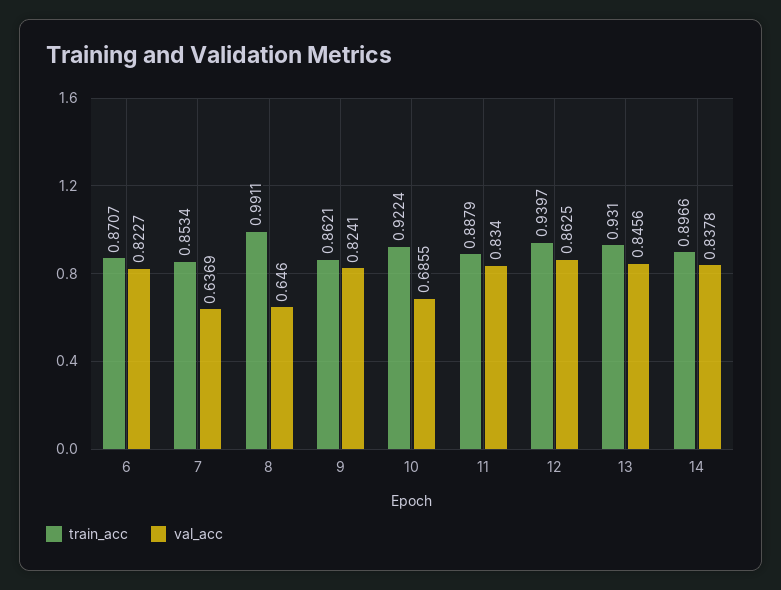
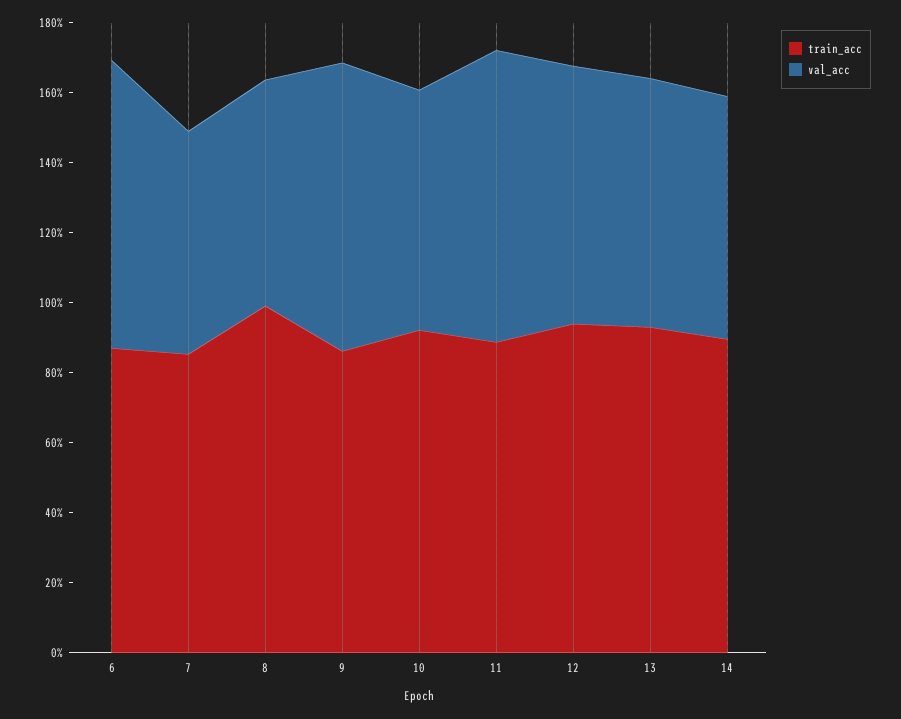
val_acc, 12: 0.8625 -> 0.75
val_acc, 13: 0.8456 -> 0.7
val_acc, 14: 0.8378 -> 0.7

